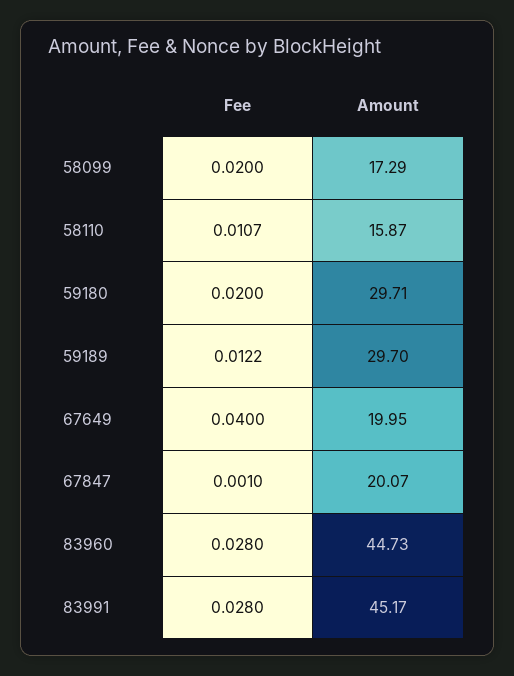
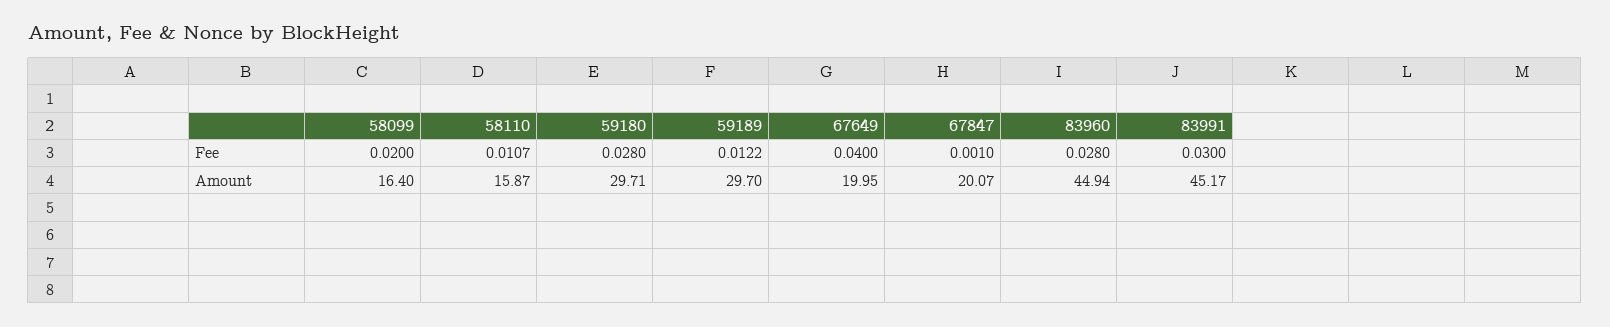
Amount, 58099: 17.29 -> 16.4
Fee, 59180: 0.02 -> 0.028
Amount, 83960: 44.73 -> 44.94
Fee, 83991: 0.028 -> 0.03

